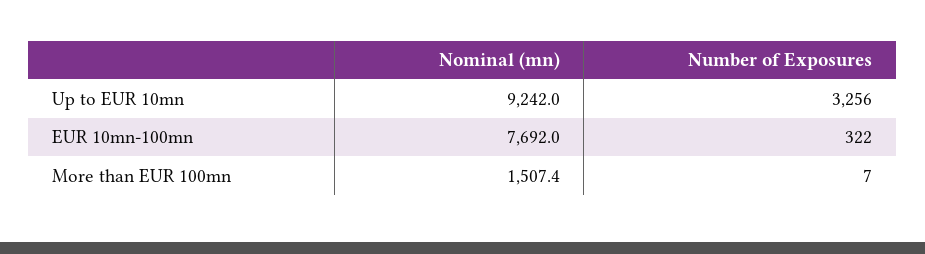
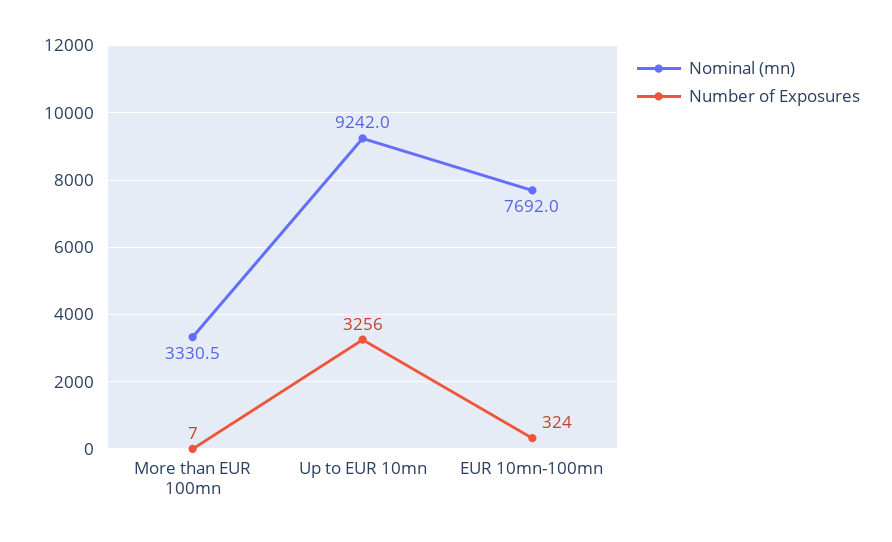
Number of Exposures, EUR 10mn-100mn: 322 -> 324
Nominal (mn), More than EUR 100mn: 1507.4 -> 3330.5

